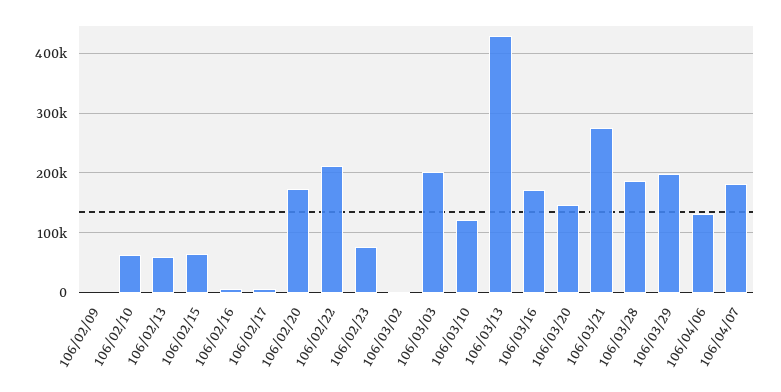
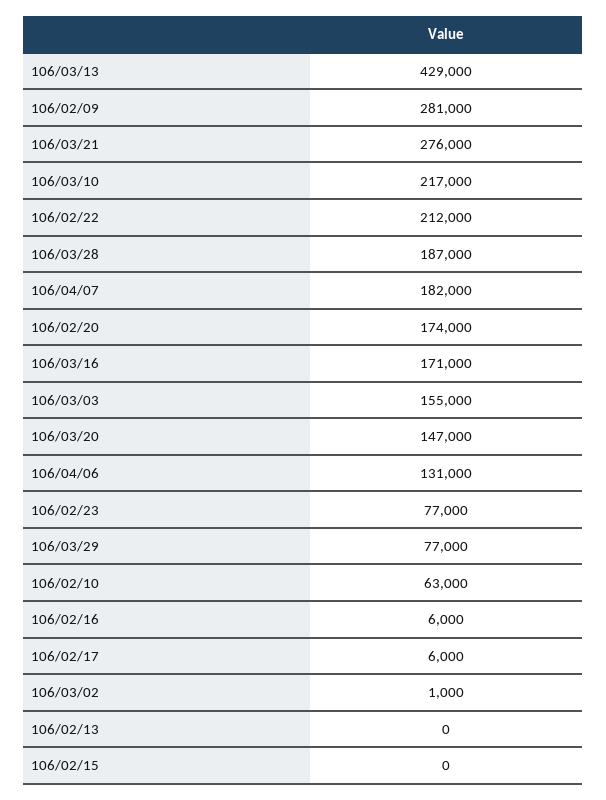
106/02/09: 0 -> 281000
106/02/13: 60000 -> 0
106/02/15: 60000 -> 0
106/03/03: 200000 -> 155000
106/03/10: 120000 -> 217000
106/03/29: 200000 -> 77000

